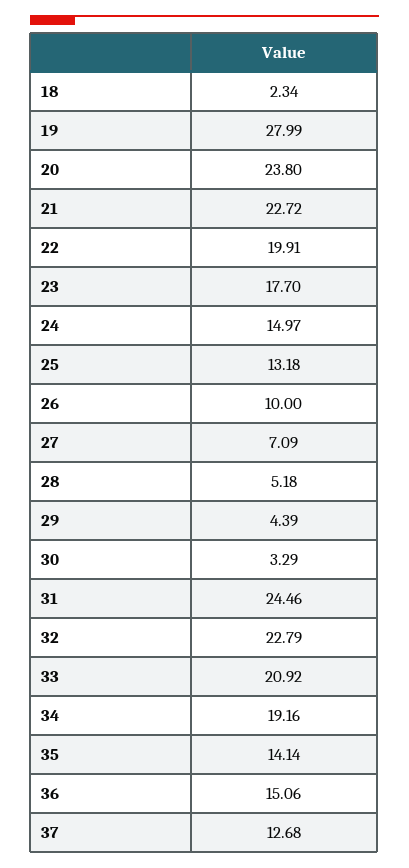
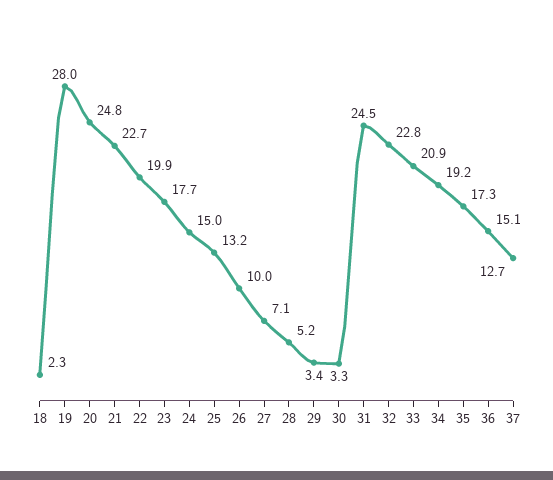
20: 23.8 -> 24.8
29: 4.39 -> 3.4
35: 14.14 -> 17.3

